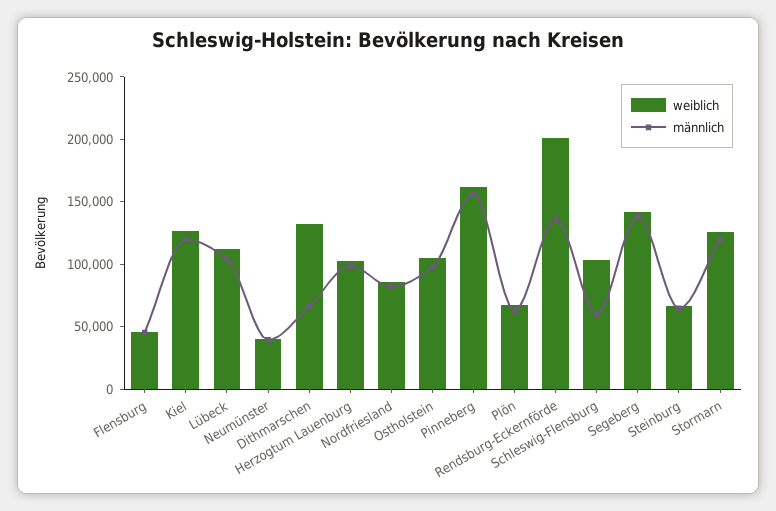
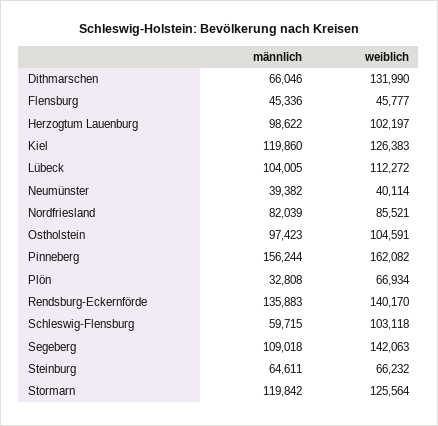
männlich, Plön: 60000 -> 32808
weiblich, Rendsburg-Eckernförde: 200000 -> 140170
männlich, Segeberg: 140000 -> 109018

